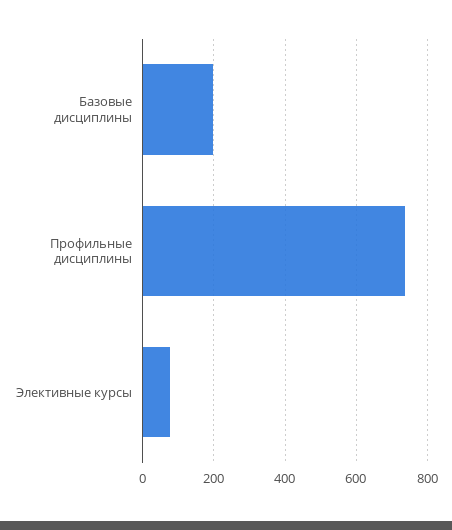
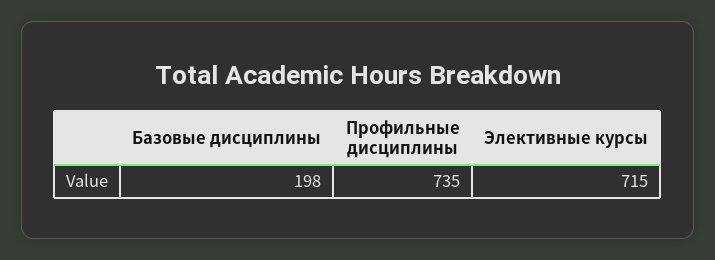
Элективные курсы: 80 -> 715

